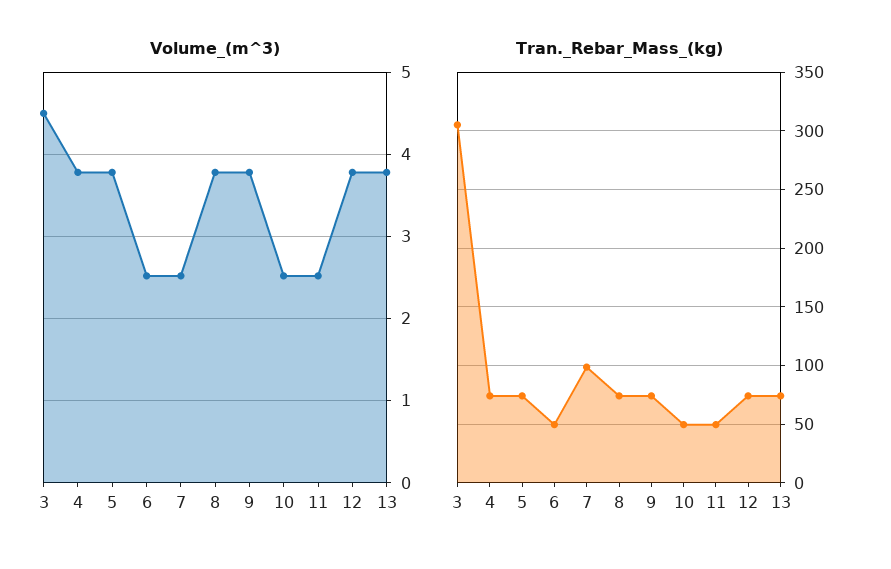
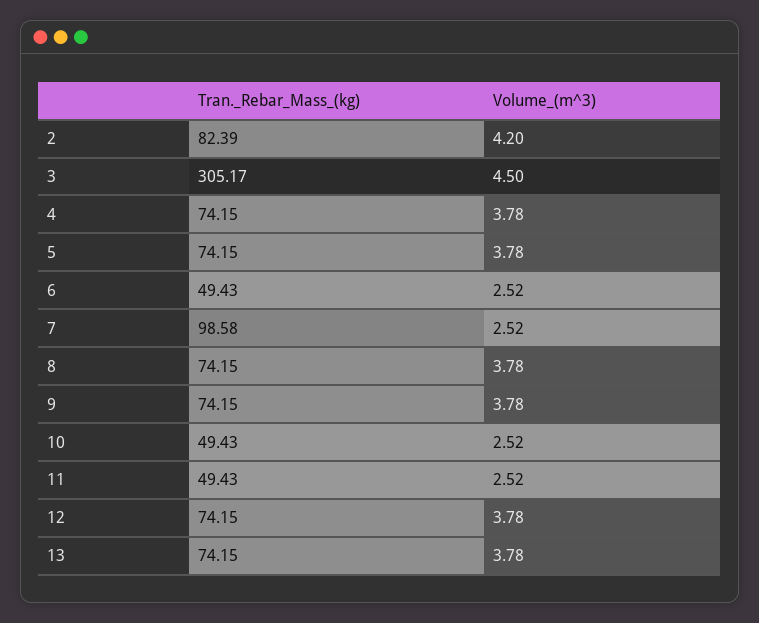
Tran._Rebar_Mass_(kg), 2: none -> 82.39
Volume_(m^3), 2: none -> 4.2

